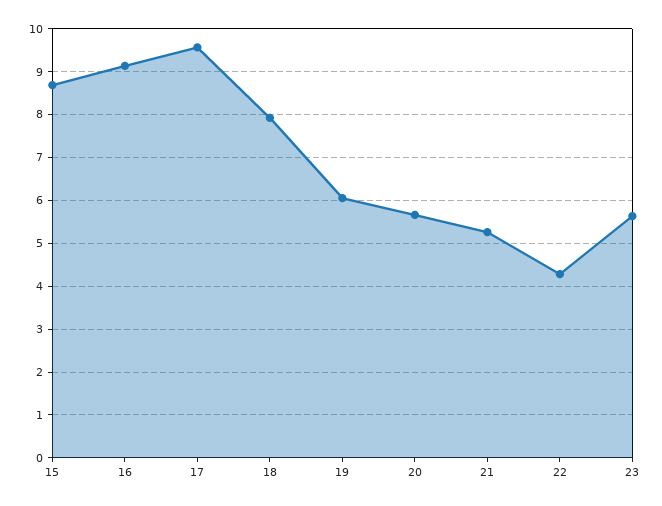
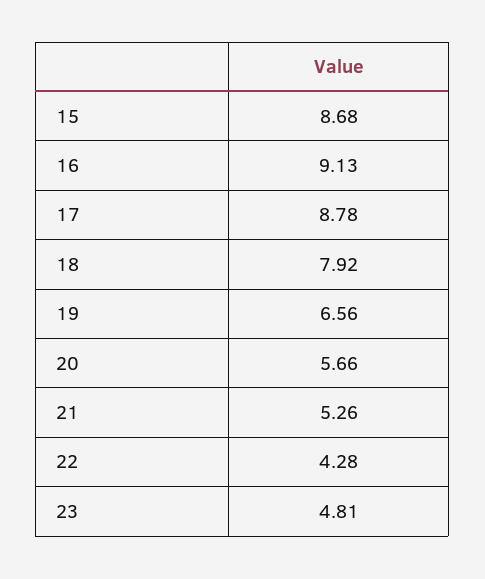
17: 9.6 -> 8.78
19: 6 -> 6.56
23: 5.6 -> 4.81

